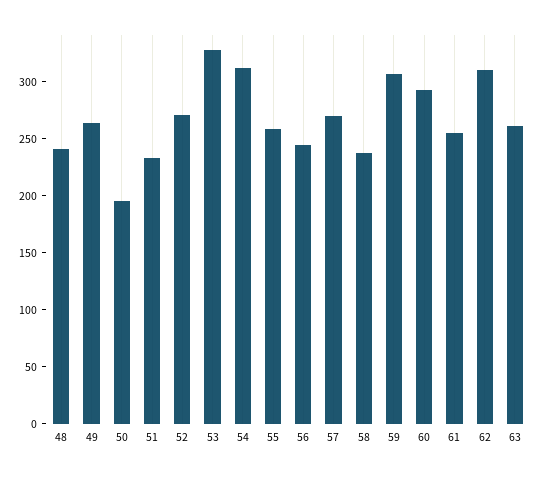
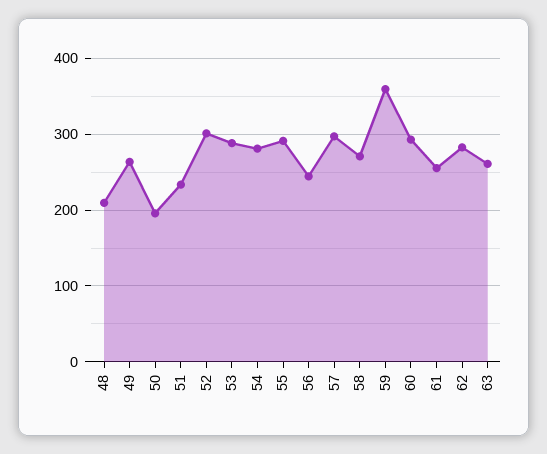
48: 240 -> 210
52: 270 -> 300
53: 330 -> 290
54: 310 -> 280
55: 260 -> 290
57: 270 -> 300
58: 240 -> 270
59: 310 -> 360
62: 310 -> 280

